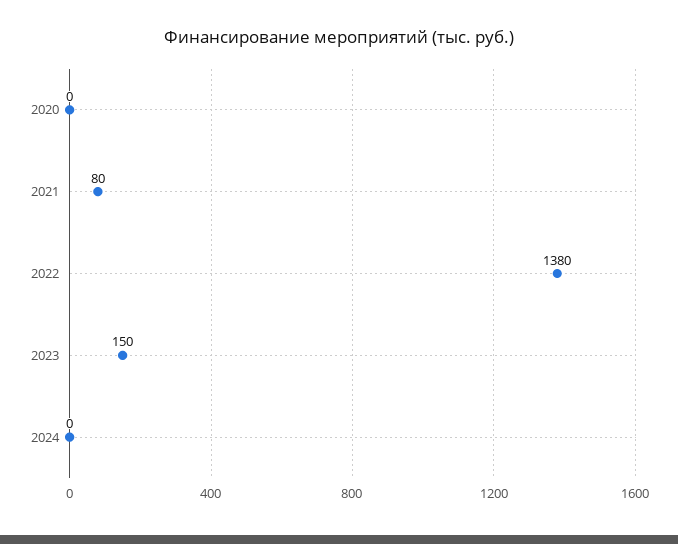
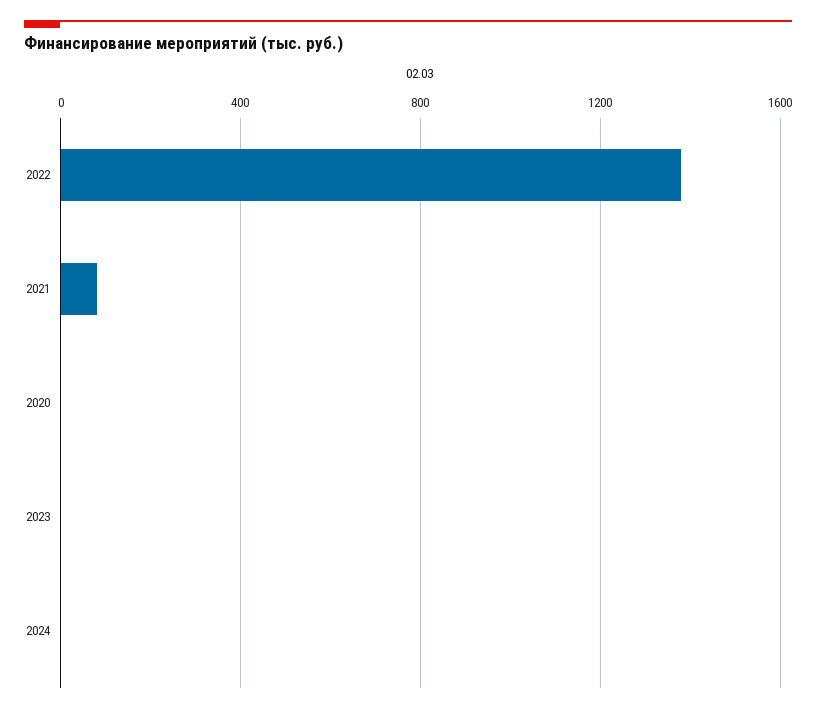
2023: 150 -> 0

